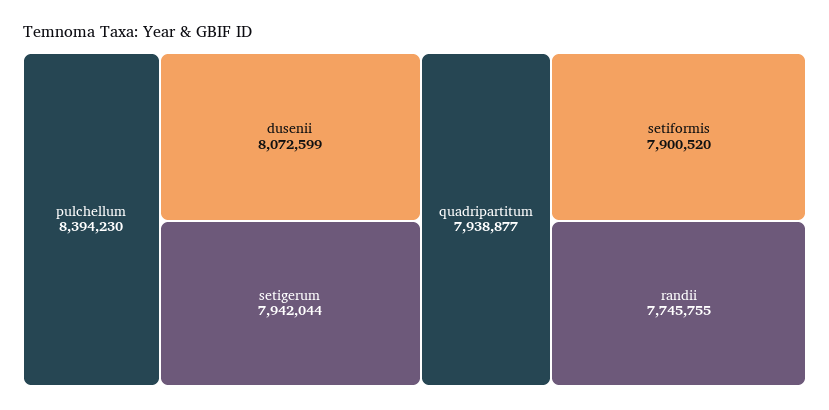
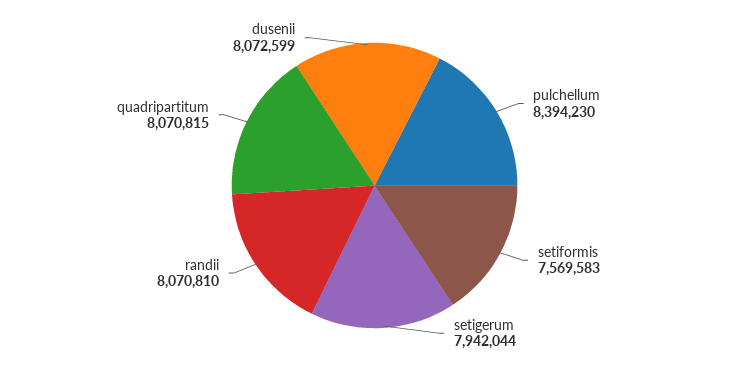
quadripartitum: 7938877 -> 8070815
setiformis: 7900520 -> 7569583
randii: 7745755 -> 8070810

